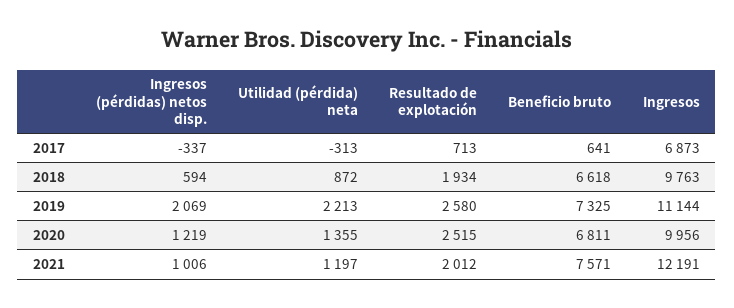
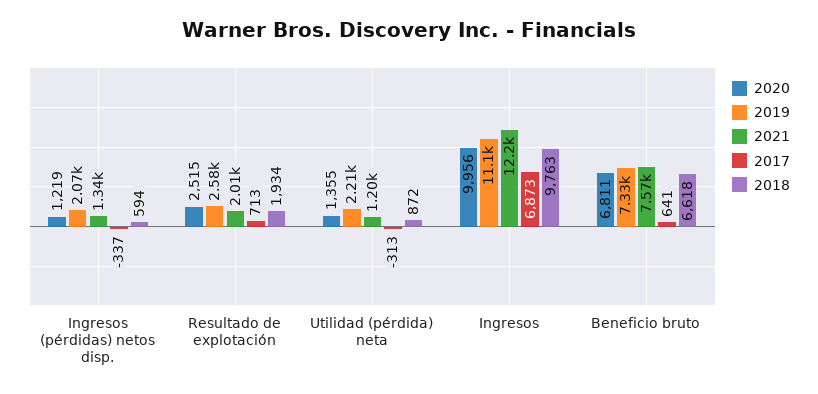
2021, Ingresos (pérdidas) netos disp.: 1006 -> 1340

